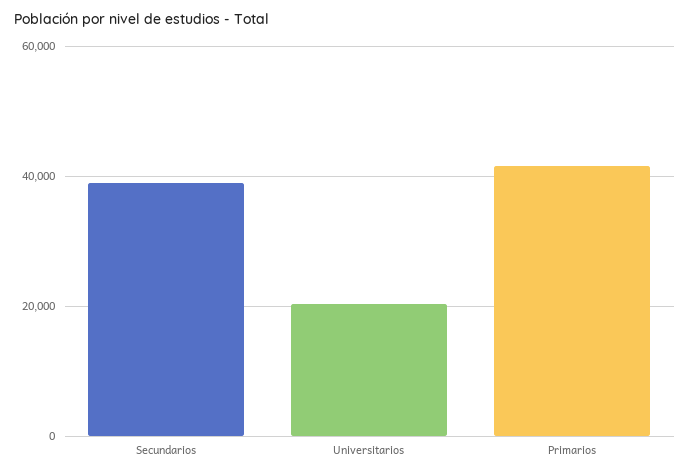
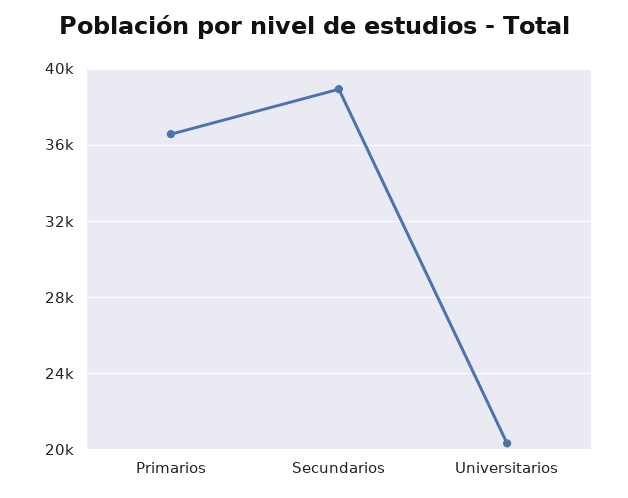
Primarios: 42000 -> 36500

